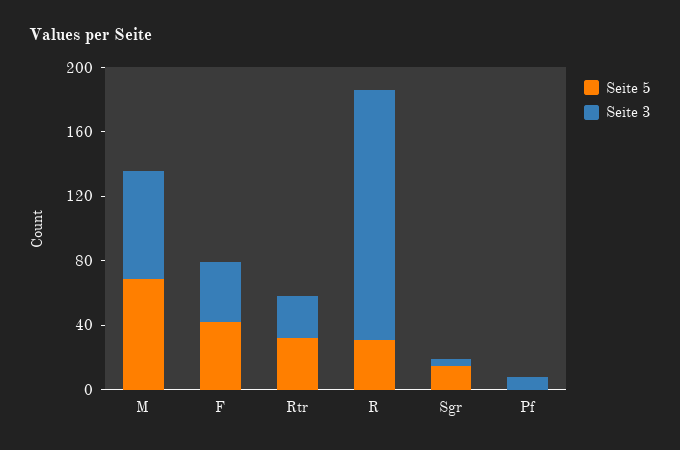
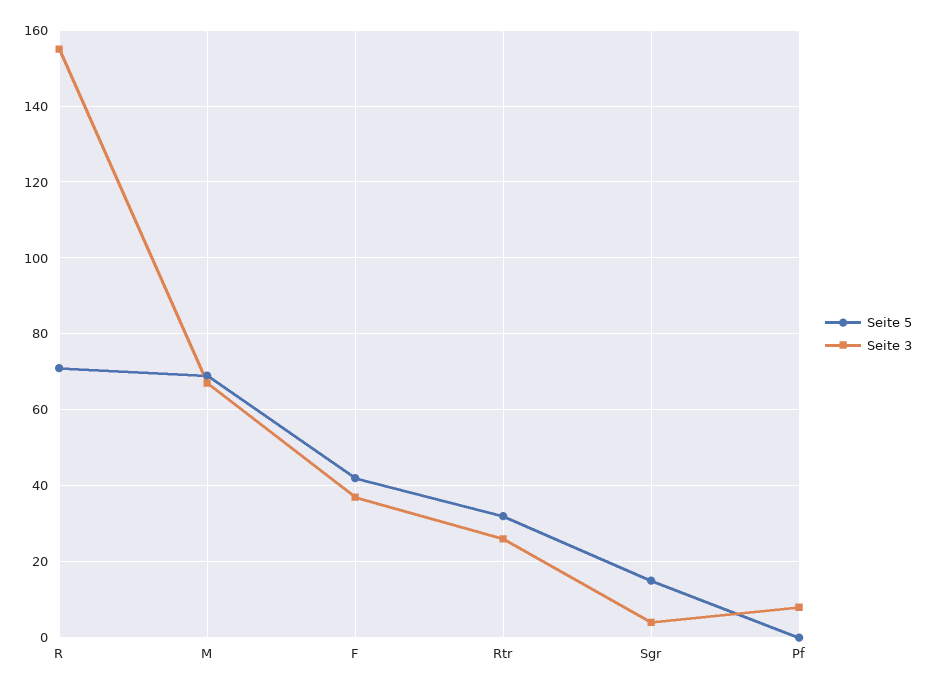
Seite 5, R: 30 -> 70

